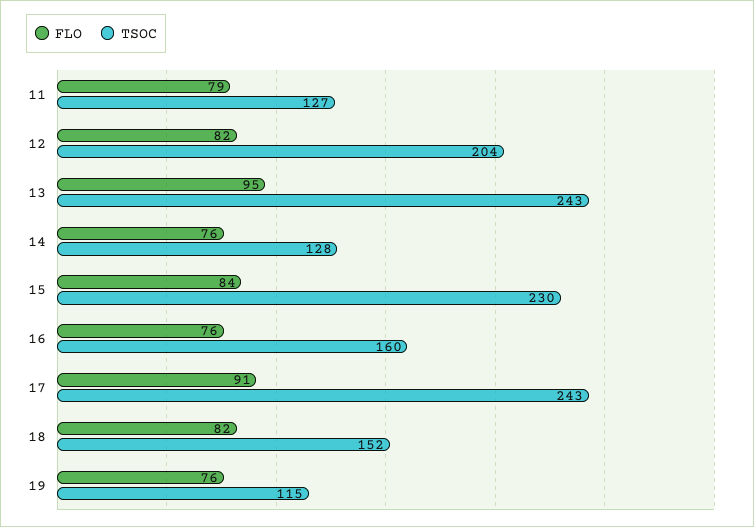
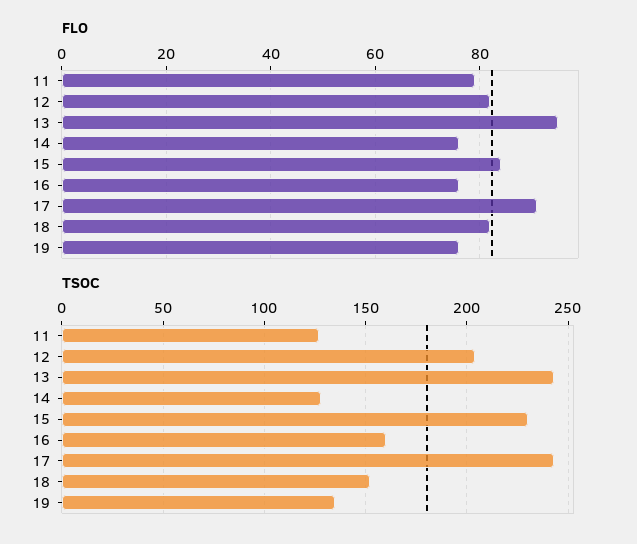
TSOC, 19: 115 -> 135

